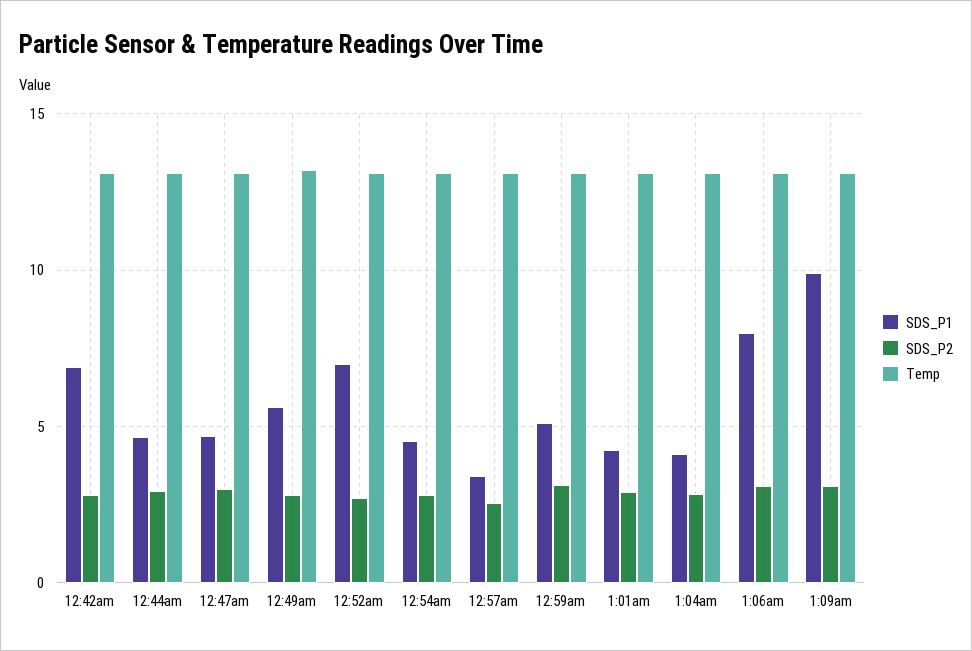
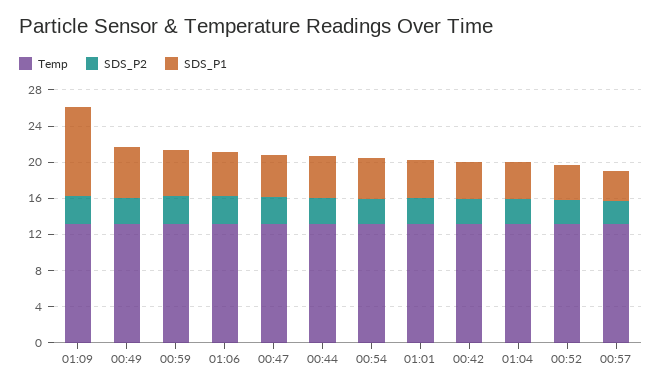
SDS_P1, 12:42am: 7 -> 4
SDS_P1, 12:52am: 7 -> 4
SDS_P1, 1:06am: 8 -> 5

